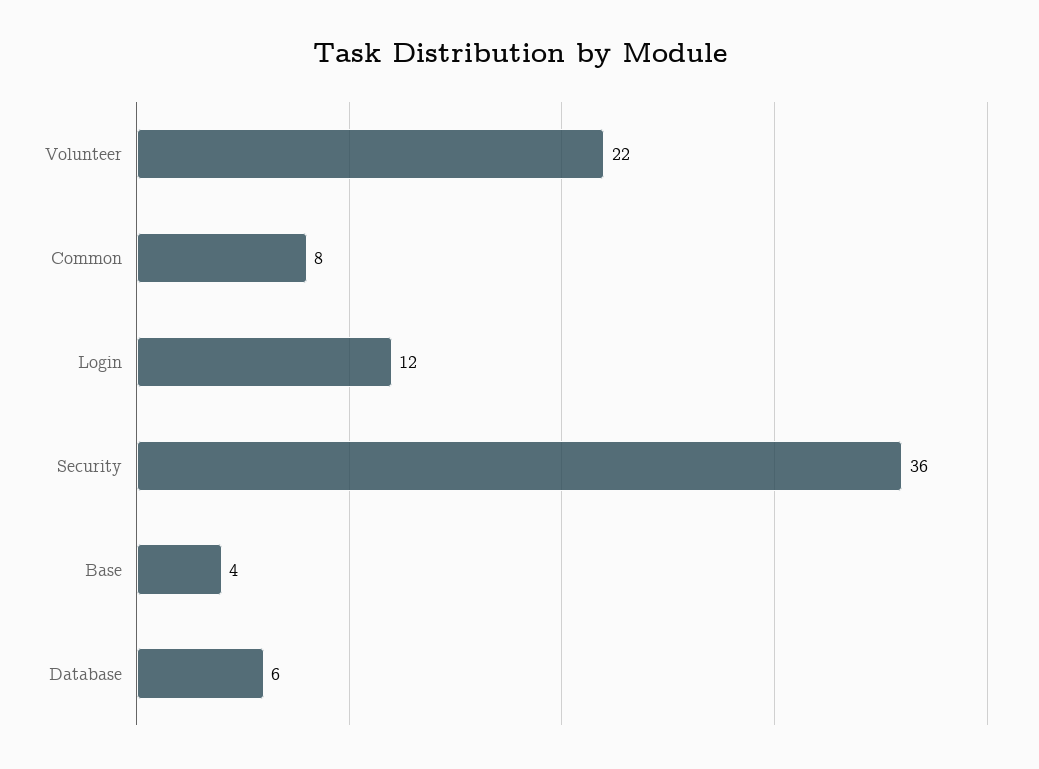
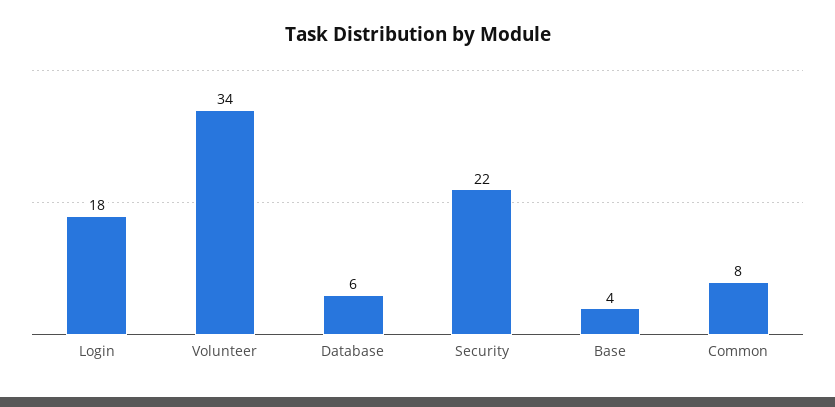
Volunteer: 22 -> 34
Login: 12 -> 18
Security: 36 -> 22

